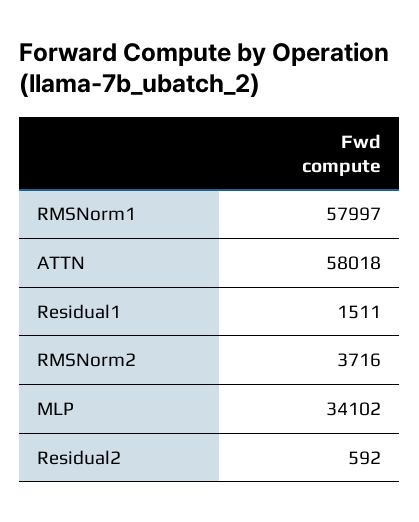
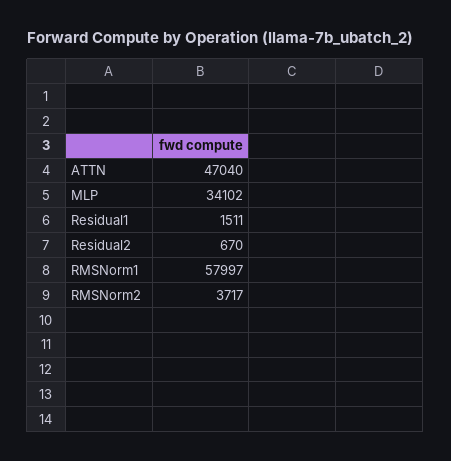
ATTN: 58018 -> 47040
RMSNorm2: 3716 -> 3717
Residual2: 592 -> 670

